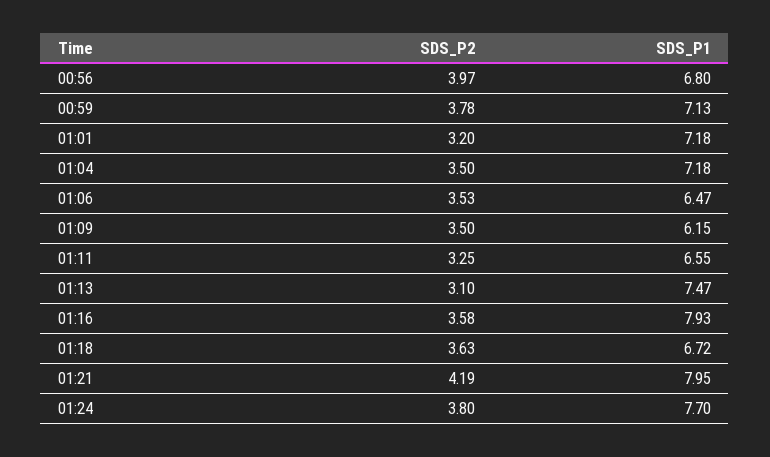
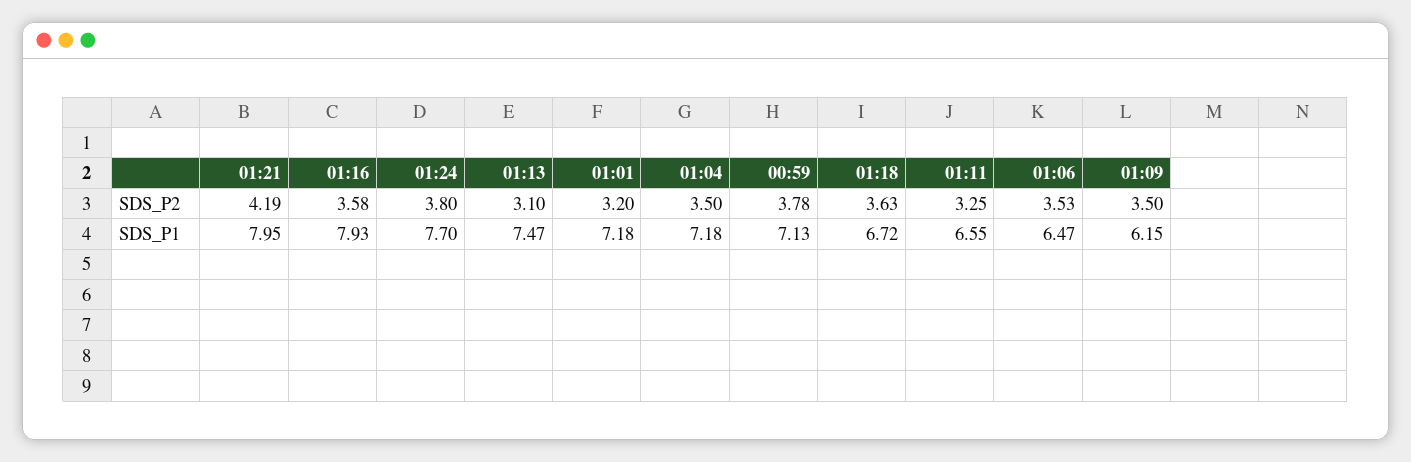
SDS_P2, 00:56: 3.97 -> none
SDS_P1, 00:56: 6.8 -> none

